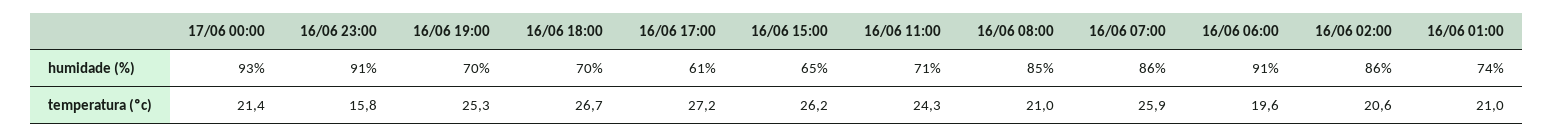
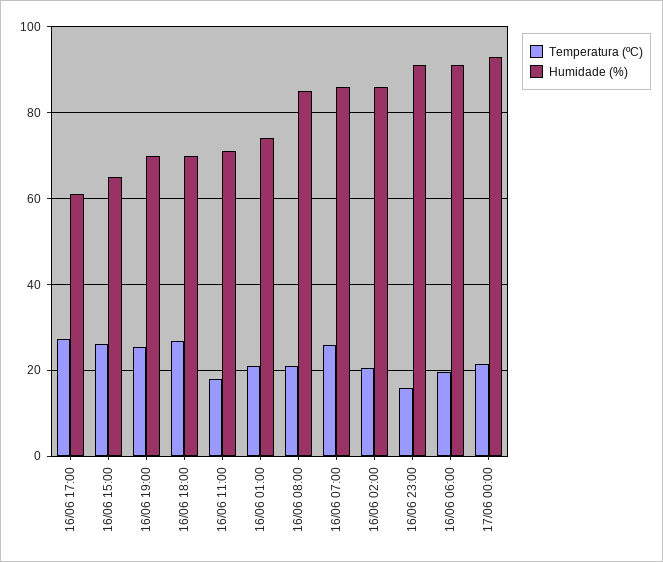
temperatura (ºc), 16/06 11:00: 24.3 -> 18

